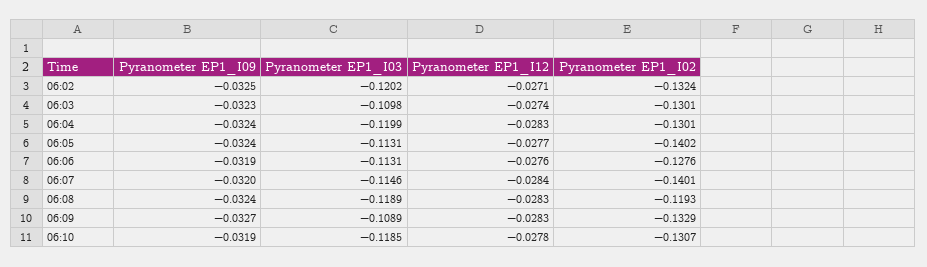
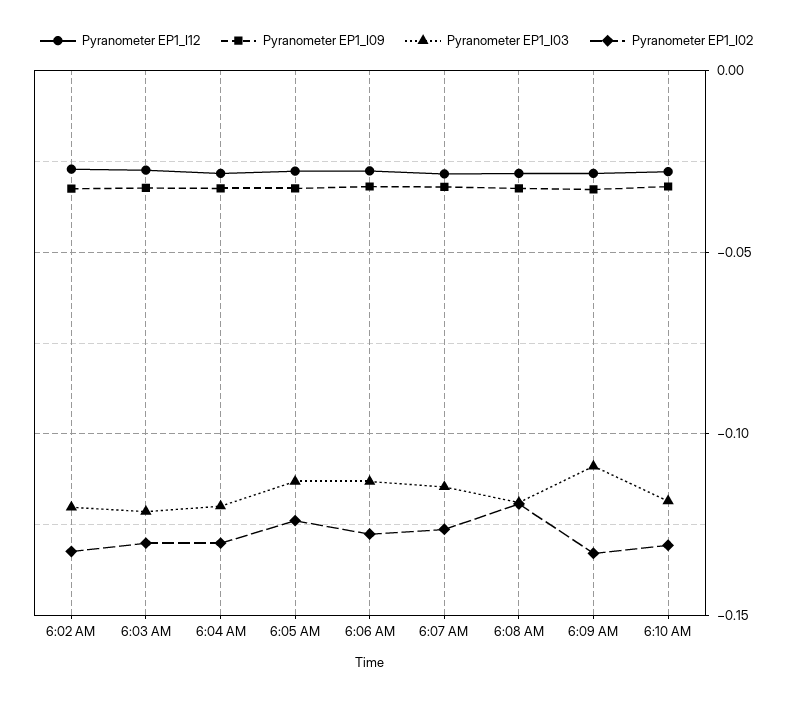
Pyranometer EP1_I03, 06:03: -0.1098 -> -0.12
Pyranometer EP1_I02, 06:05: -0.1402 -> -0.125
Pyranometer EP1_I02, 06:07: -0.1401 -> -0.125

